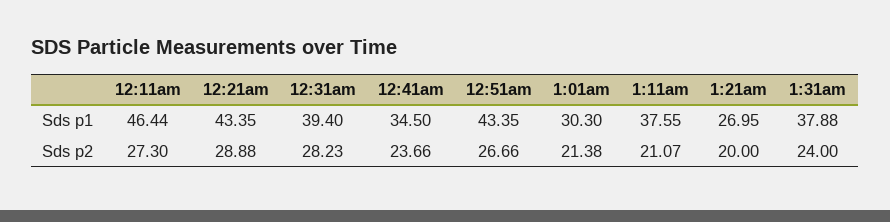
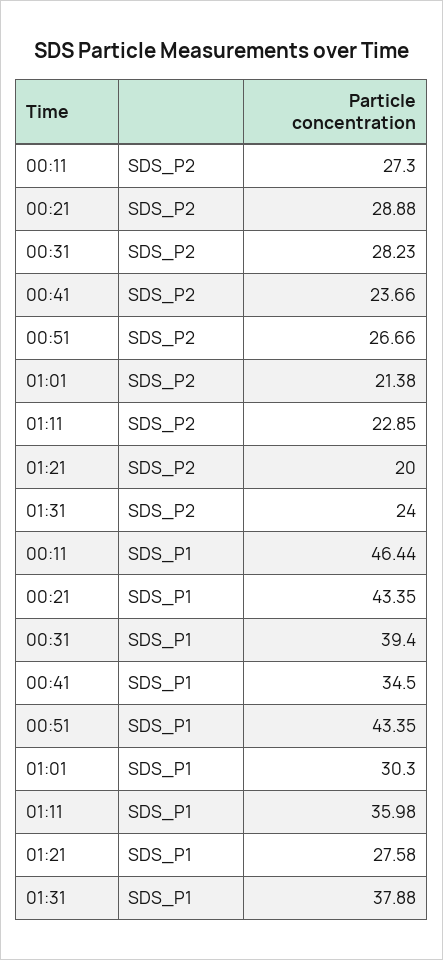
1:11am, Sds p1: 37.55 -> 35.98
1:21am, Sds p1: 26.95 -> 27.58
1:11am, Sds p2: 21.07 -> 22.85

